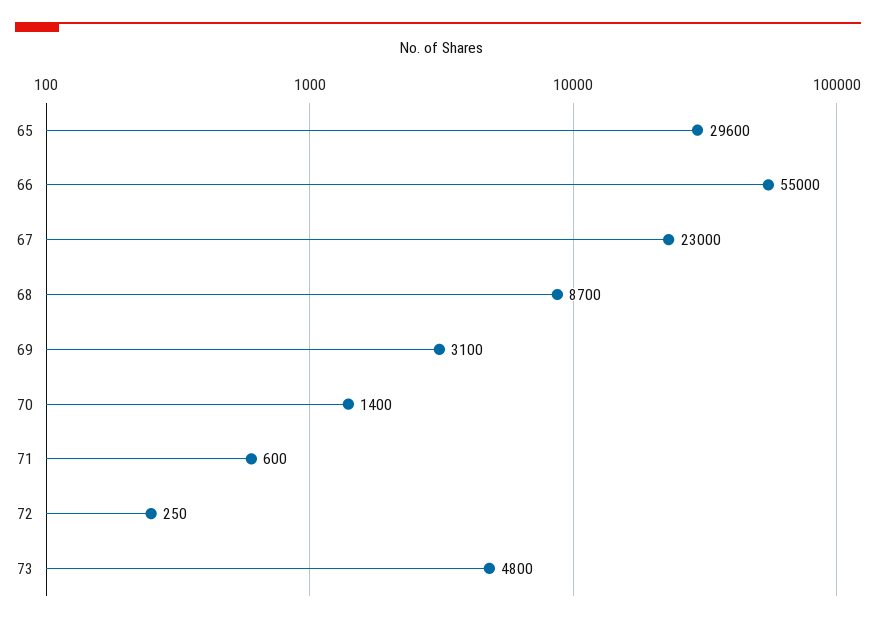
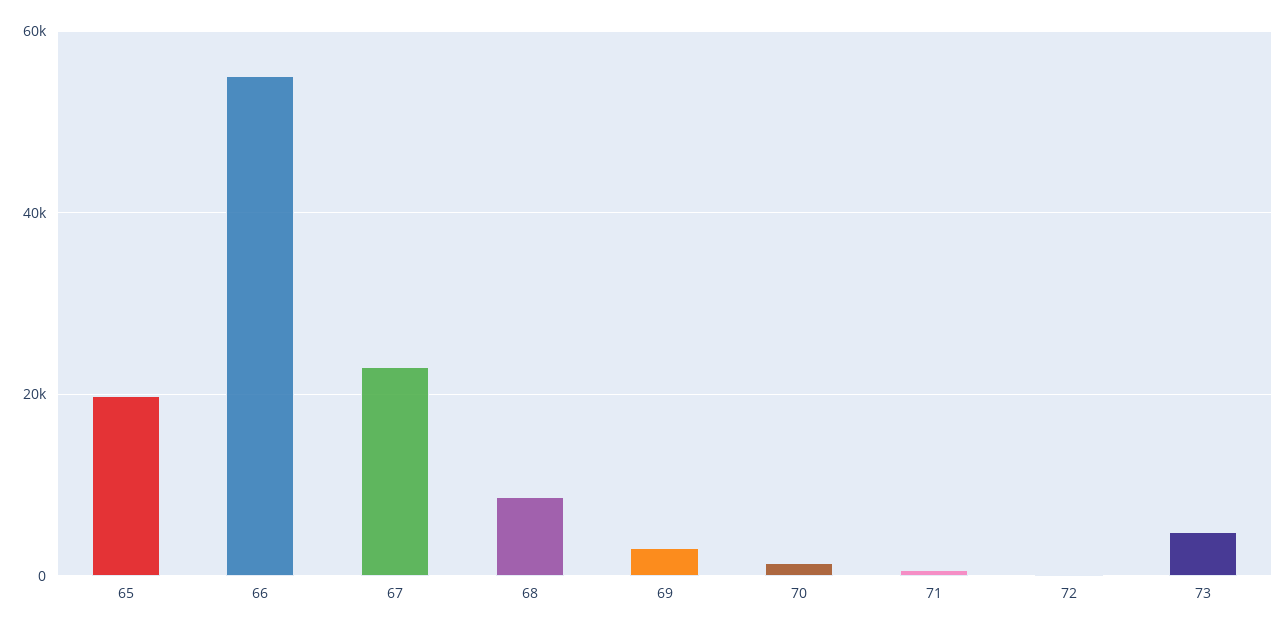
65: 29600 -> 20000

